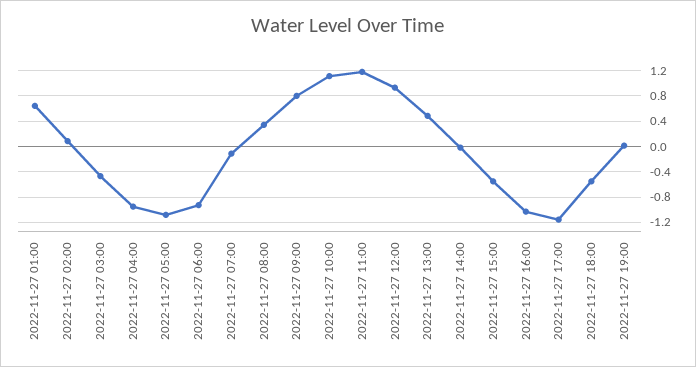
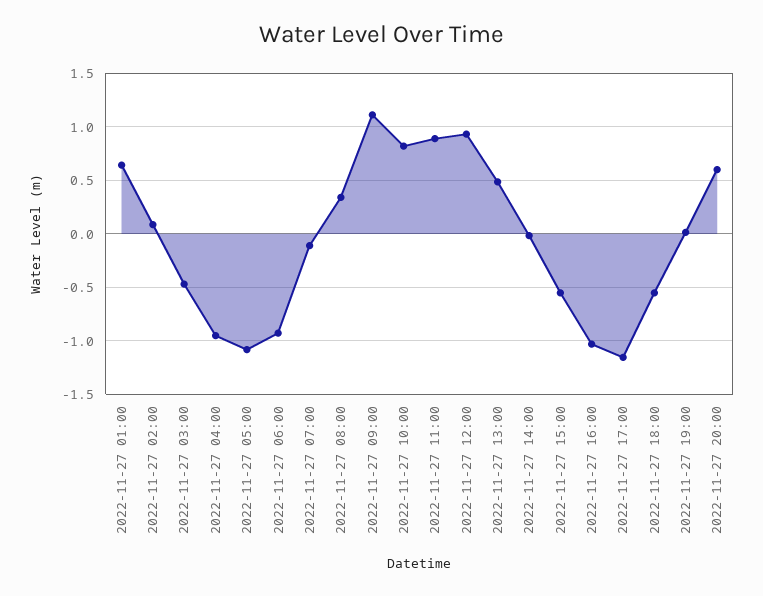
2022-11-27 09:00: 0.8 -> 1.1
2022-11-27 10:00: 1.1 -> 0.8
2022-11-27 11:00: 1.2 -> 0.9
2022-11-27 20:00: none -> 0.6

